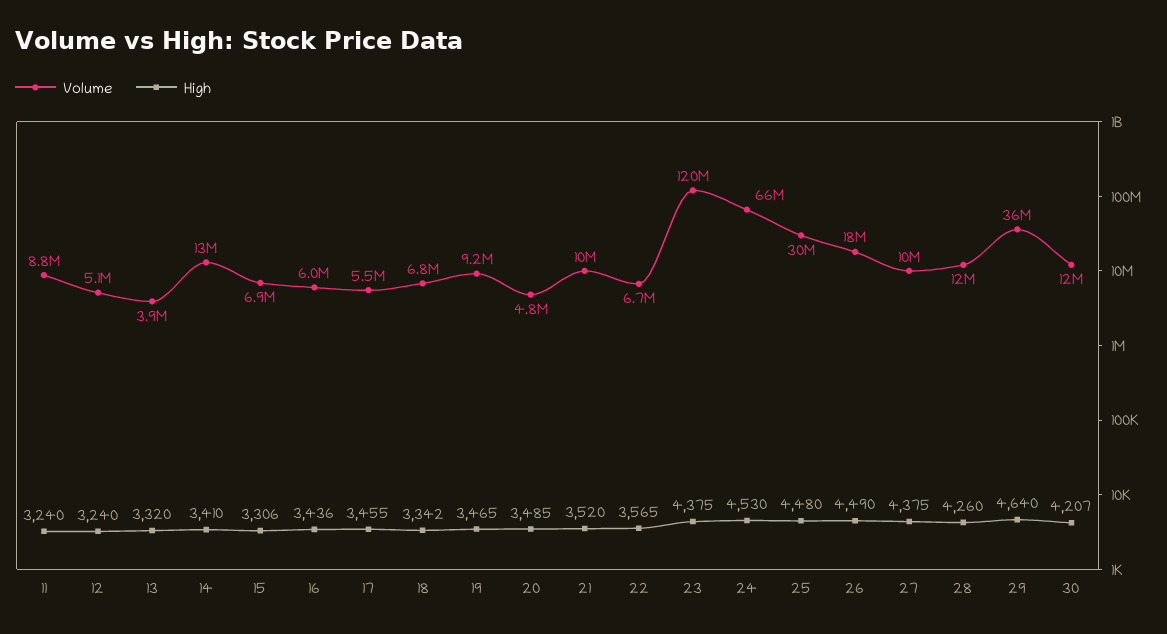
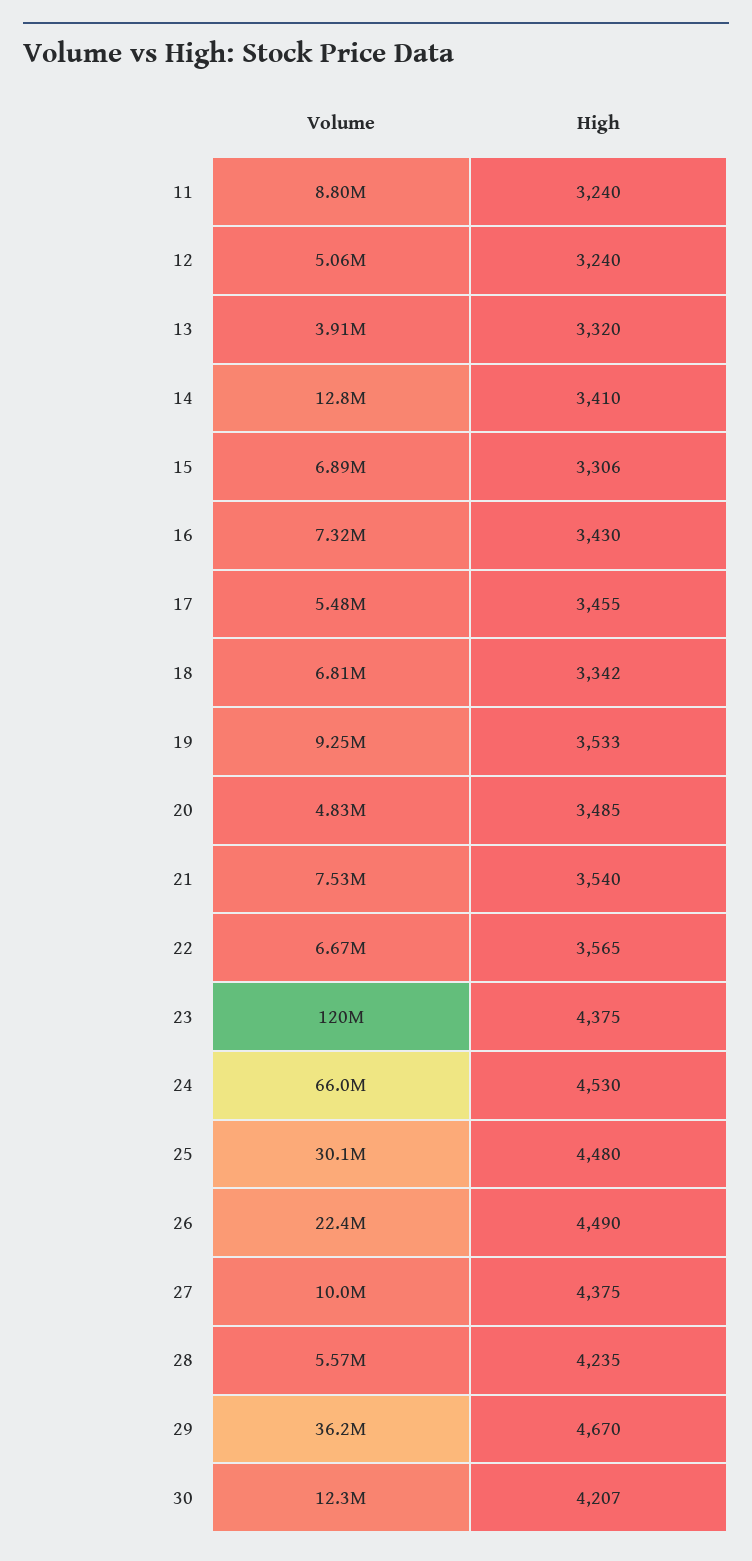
Volume, 16: 6000000 -> 7320000
High, 16: 3436 -> 3430
High, 19: 3465 -> 3533
Volume, 21: 10000000 -> 7530000
High, 21: 3520 -> 3540
Volume, 26: 18000000 -> 22400000
Volume, 28: 12000000 -> 5570000
High, 28: 4260 -> 4235
High, 29: 4640 -> 4670

